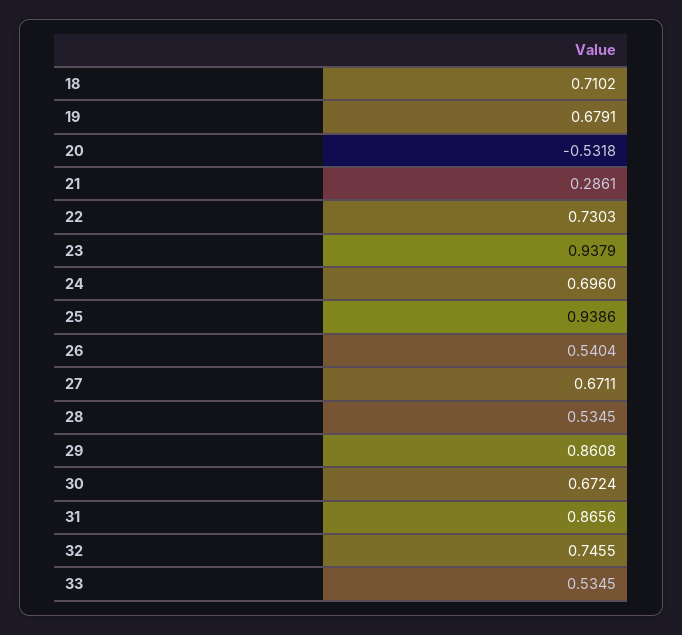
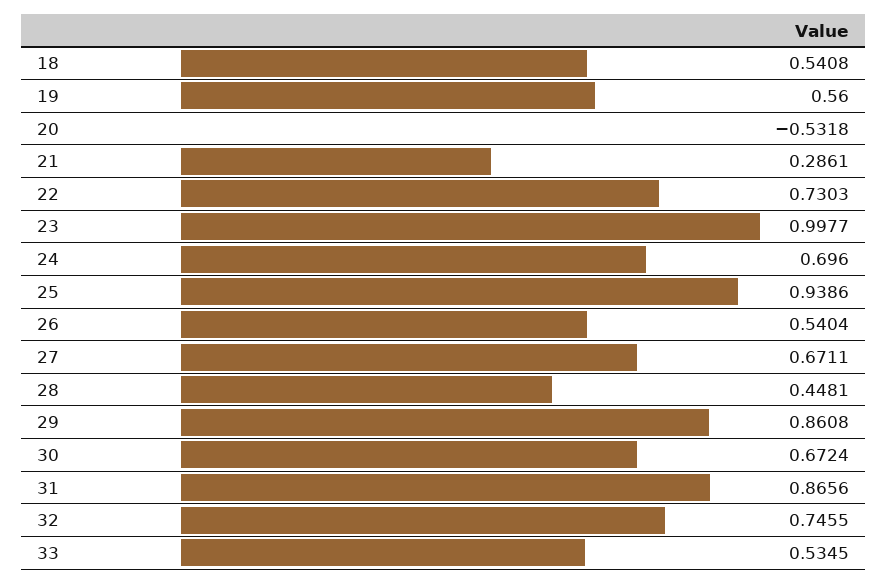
18: 0.7102 -> 0.5408
19: 0.6791 -> 0.56
23: 0.9379 -> 0.9977
28: 0.5345 -> 0.4481

